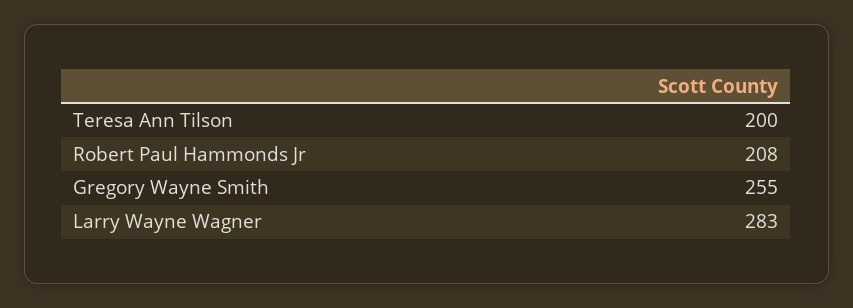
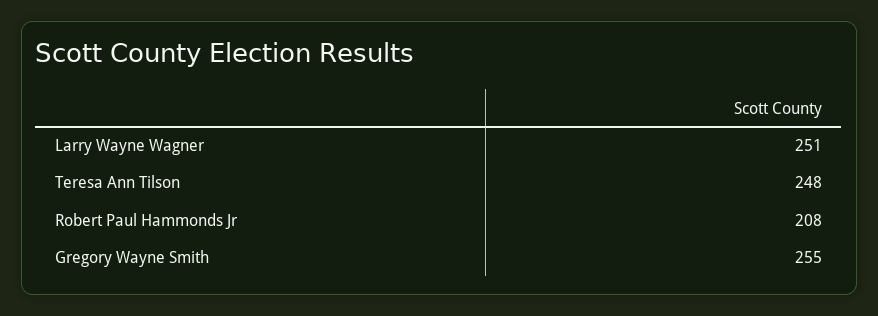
Teresa Ann Tilson: 200 -> 248
Larry Wayne Wagner: 283 -> 251

